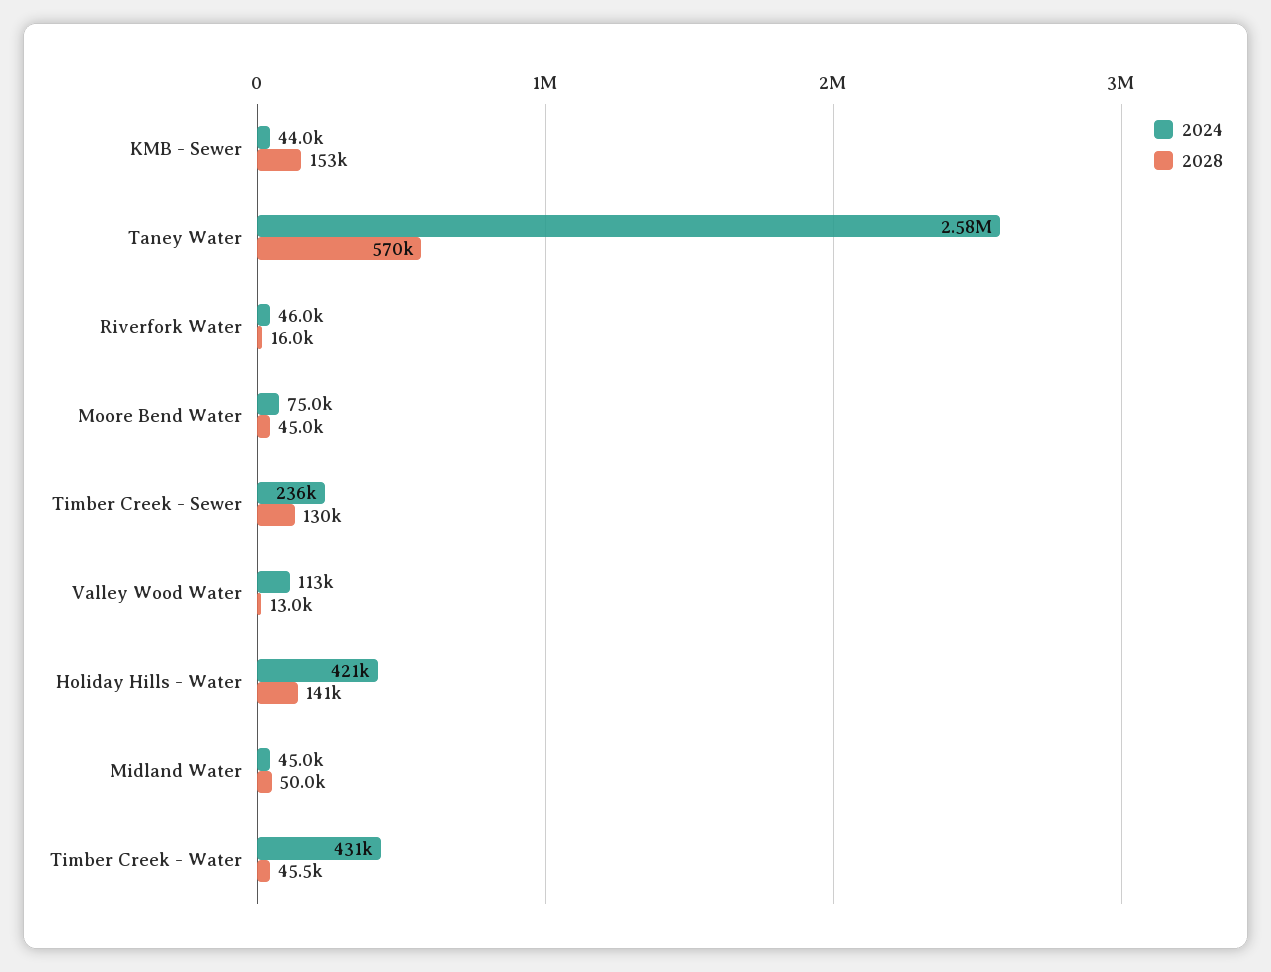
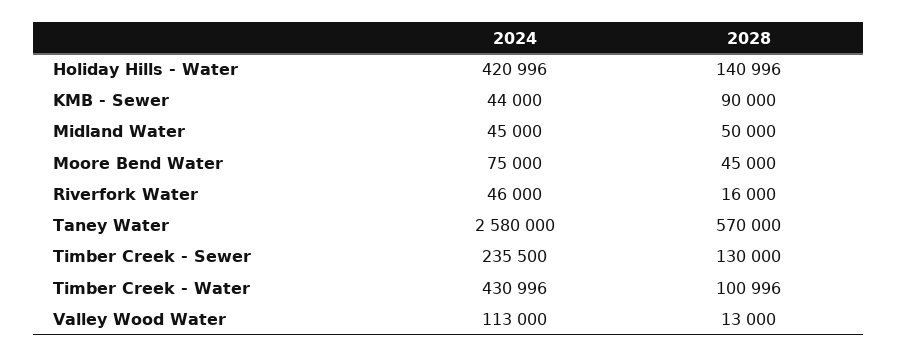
2028, KMB - Sewer: 153000 -> 90000
2028, Timber Creek - Water: 45500 -> 100996

